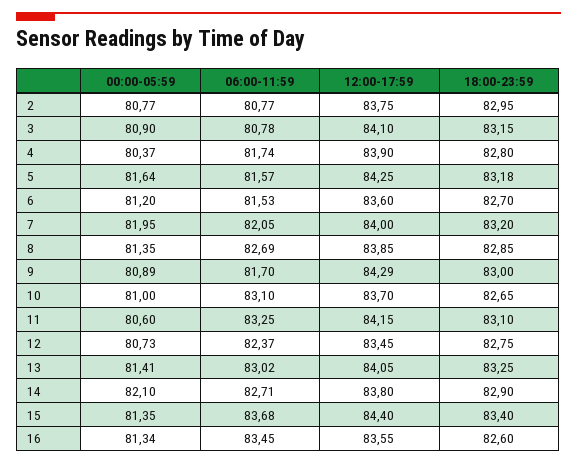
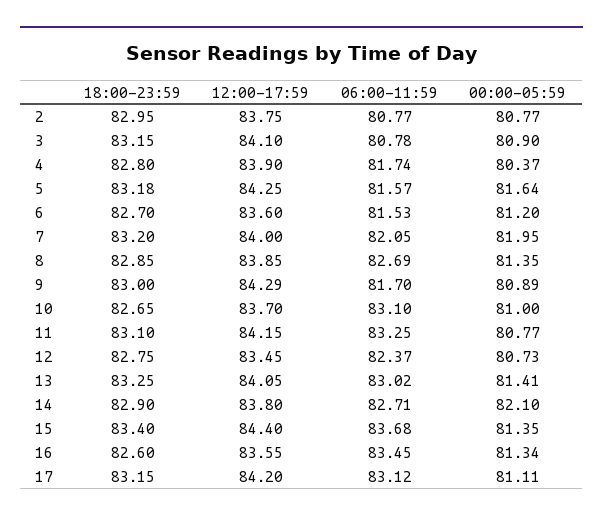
00:00-05:59, 11: 80.6 -> 80.77
18:00-23:59, 17: none -> 83.15
12:00-17:59, 17: none -> 84.2
06:00-11:59, 17: none -> 83.12
00:00-05:59, 17: none -> 81.11

